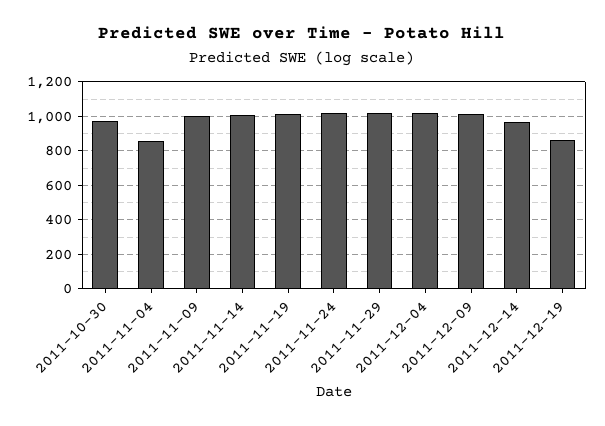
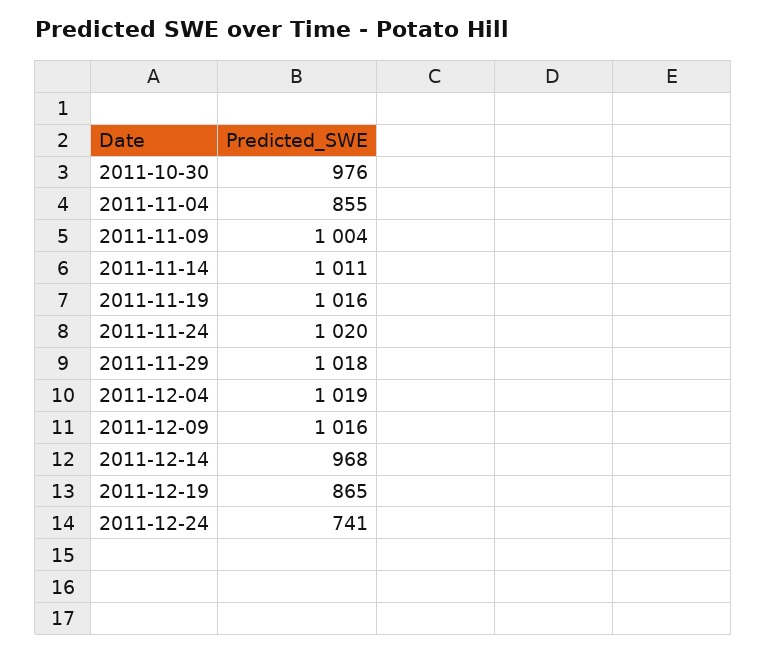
2011-12-24: none -> 741

